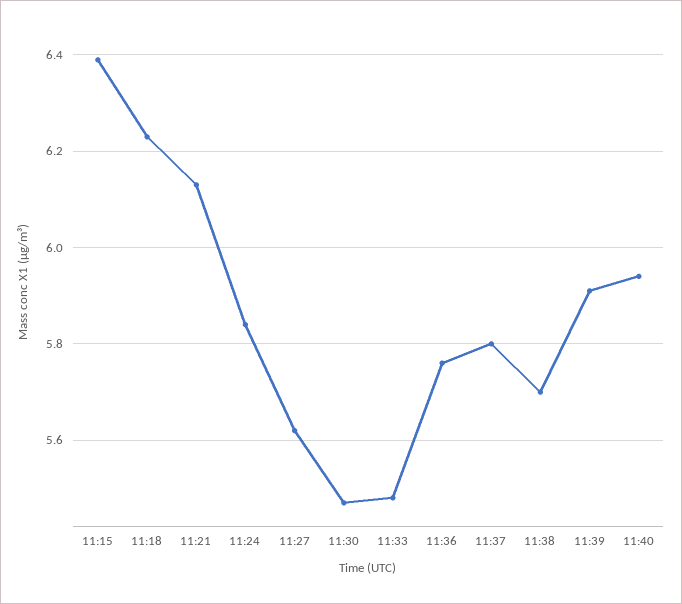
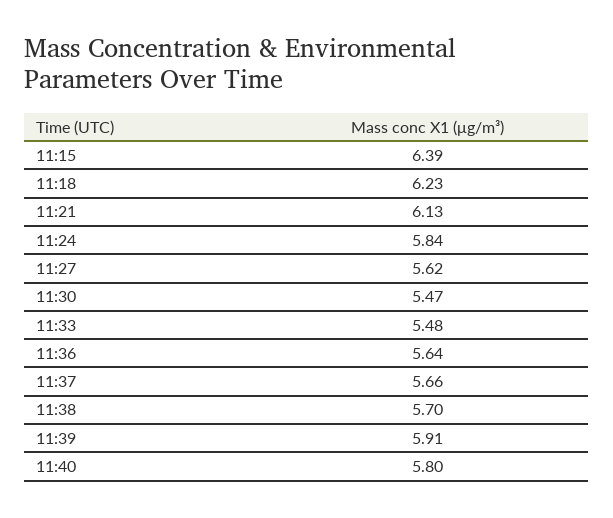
11:36: 5.75 -> 5.64
11:37: 5.8 -> 5.66
11:40: 5.95 -> 5.8

